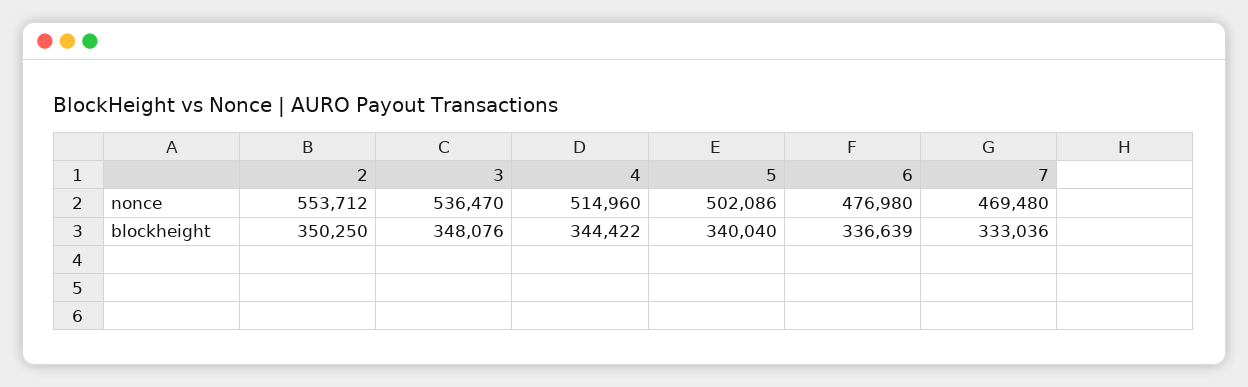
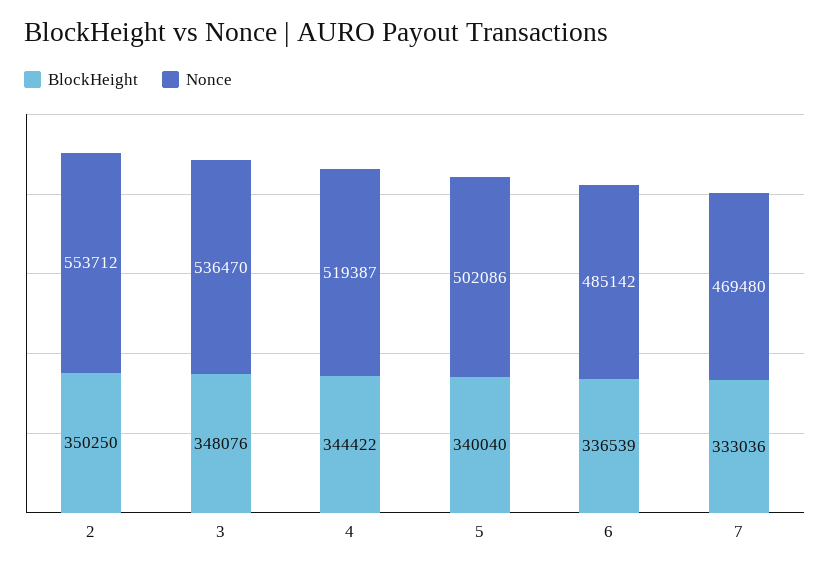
nonce, 4: 514960 -> 519387
nonce, 6: 476980 -> 485142
blockheight, 6: 336639 -> 336539

